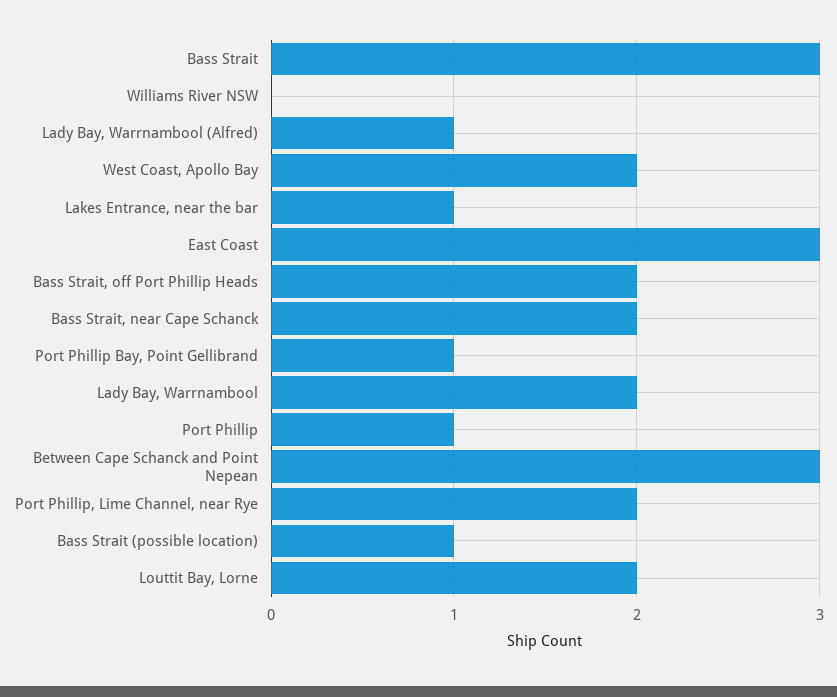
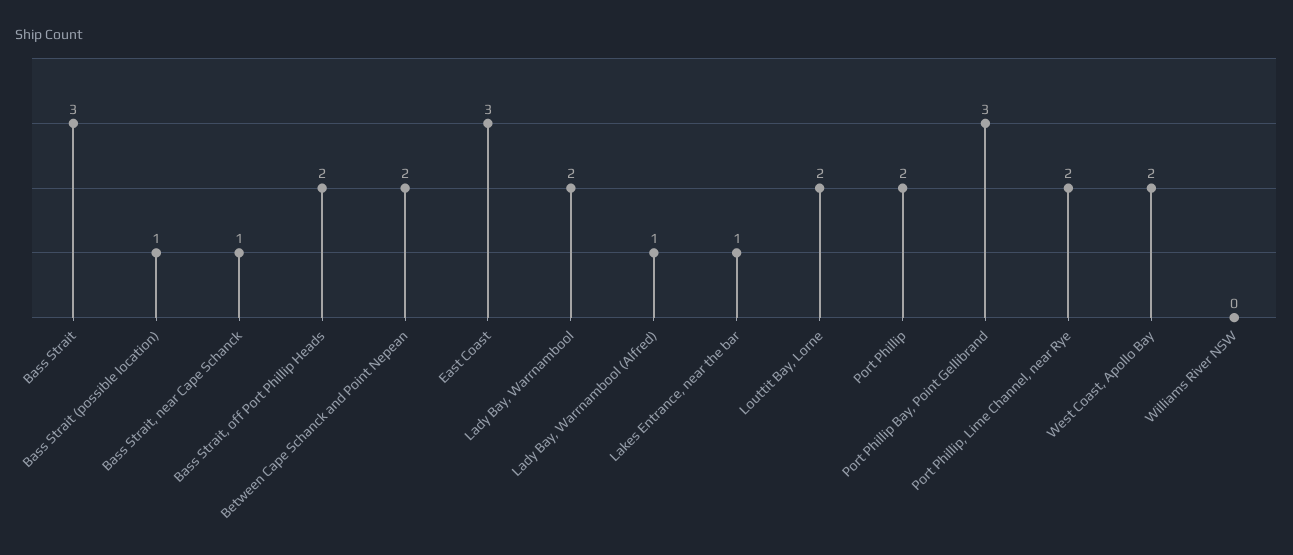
Bass Strait, near Cape Schanck: 2 -> 1
Port Phillip Bay, Point Gellibrand: 1 -> 3
Port Phillip: 1 -> 2
Between Cape Schanck and Point Nepean: 3 -> 2

